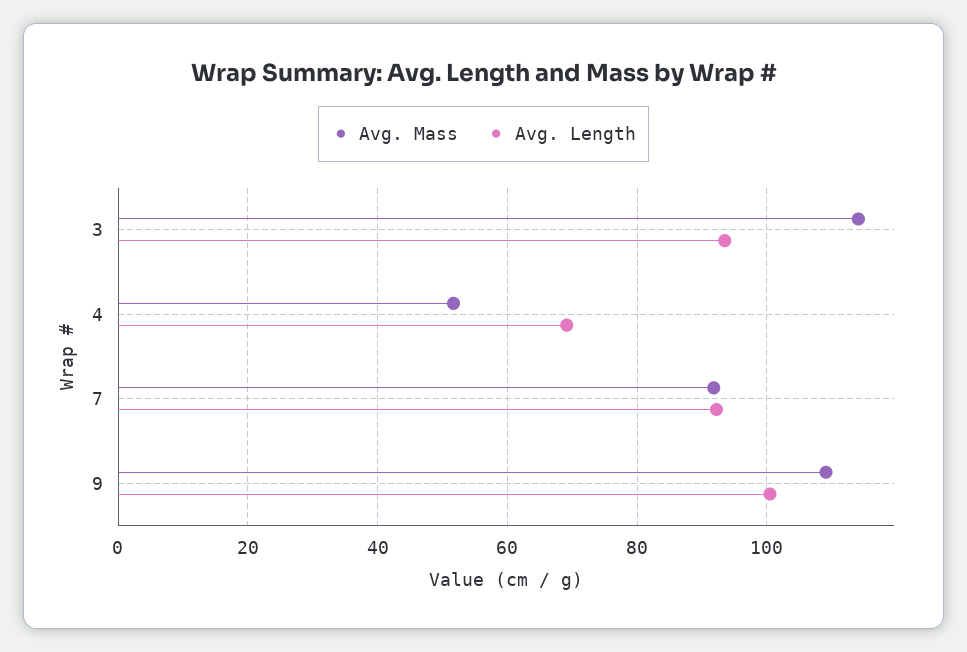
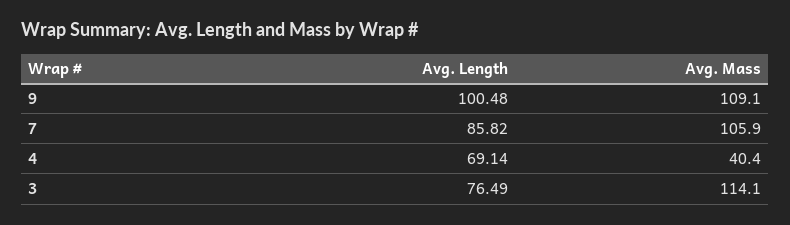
Avg. Length, 3: 94 -> 76.49
Avg. Mass, 4: 52 -> 40.4
Avg. Mass, 7: 92 -> 105.9
Avg. Length, 7: 92 -> 85.82

